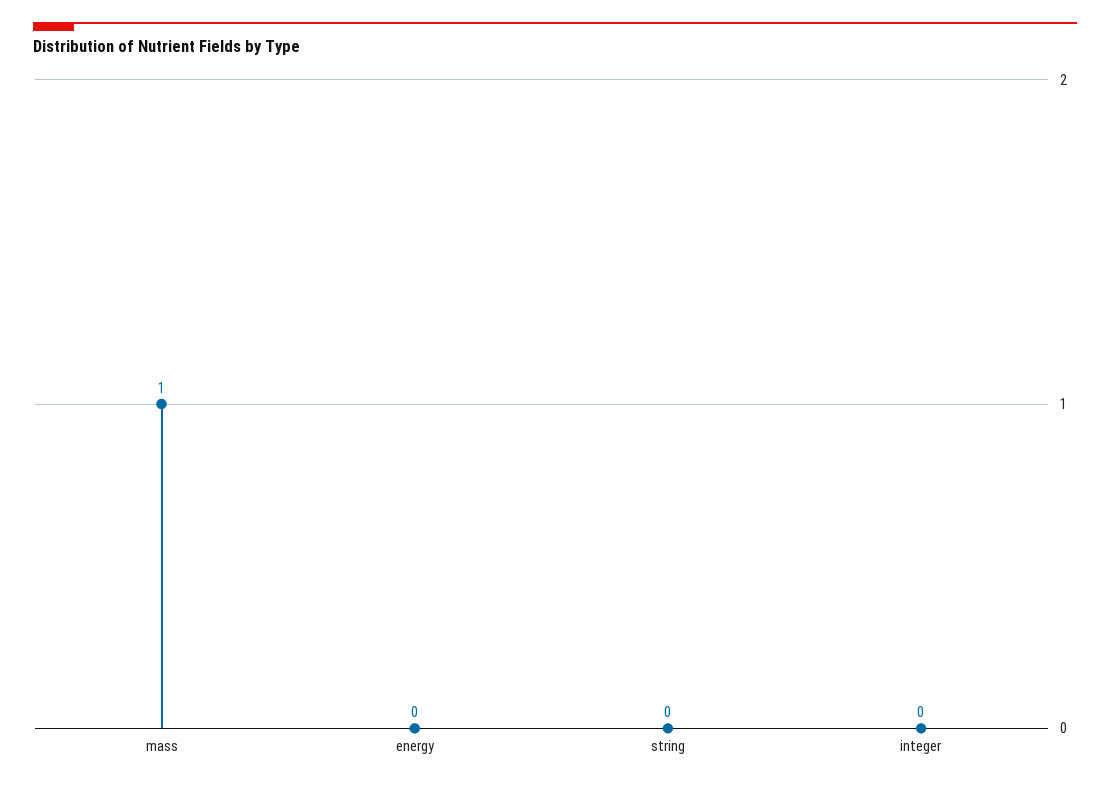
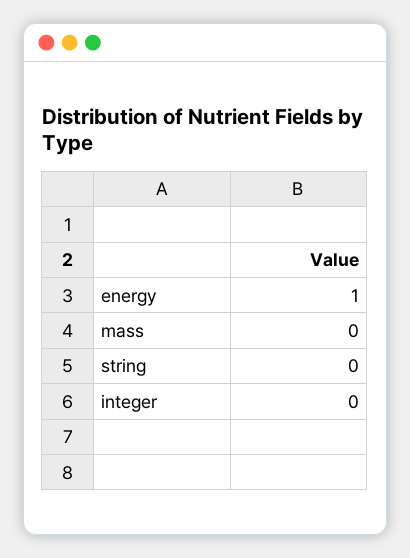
mass: 1 -> 0
energy: 0 -> 1

